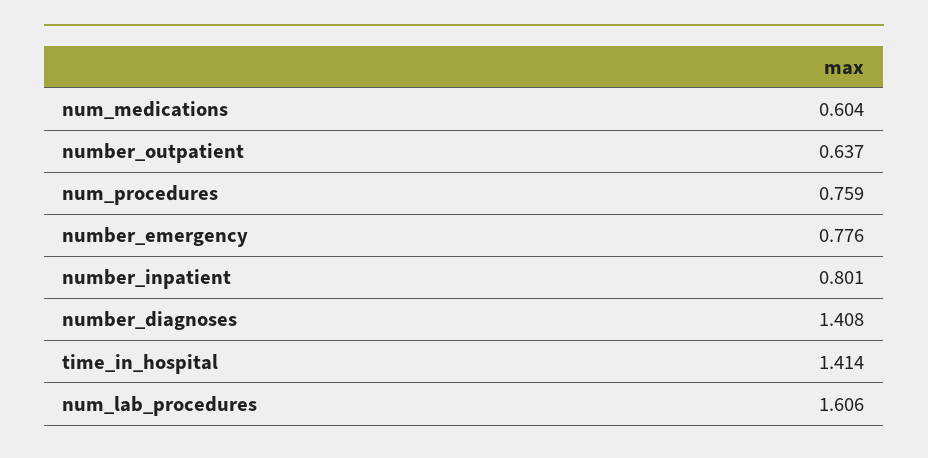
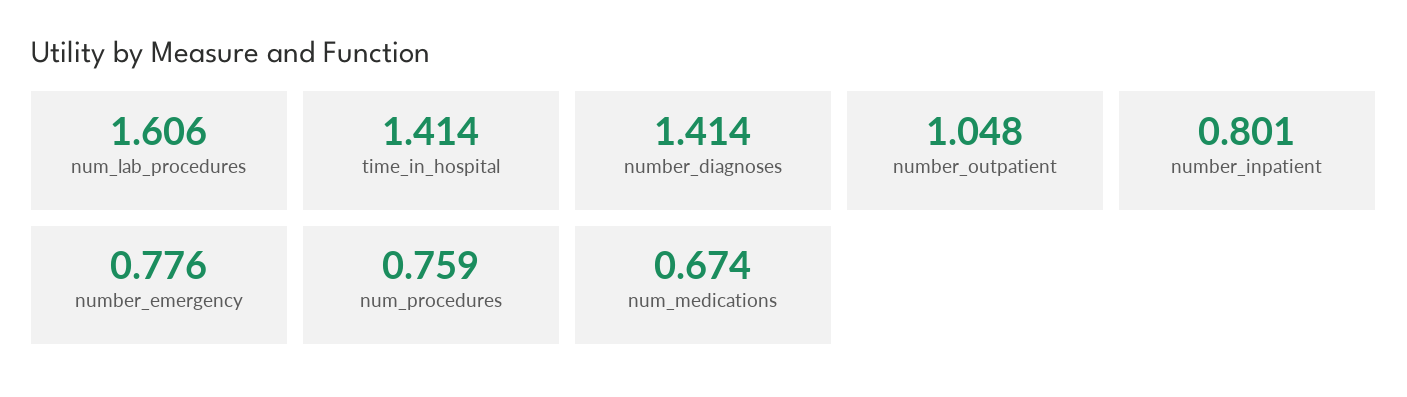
num_medications: 0.604 -> 0.674
number_outpatient: 0.637 -> 1.048
number_diagnoses: 1.408 -> 1.414

